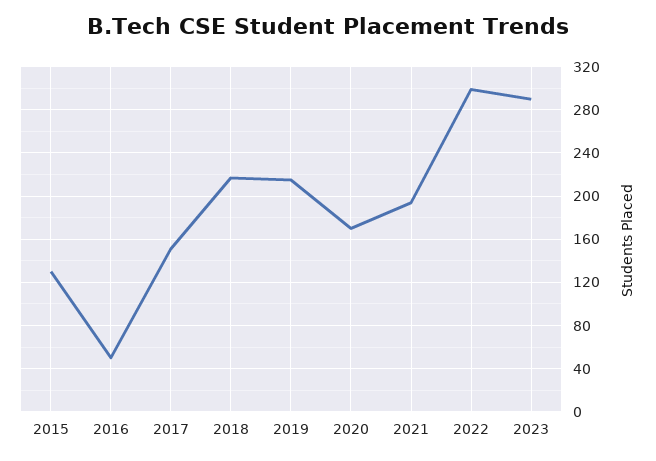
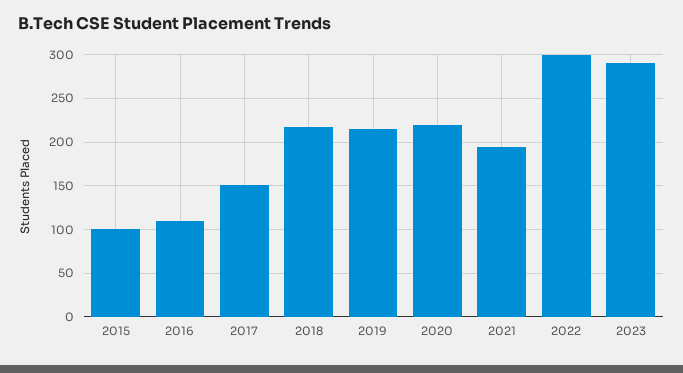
2015: 130 -> 100
2016: 50 -> 110
2020: 170 -> 220

